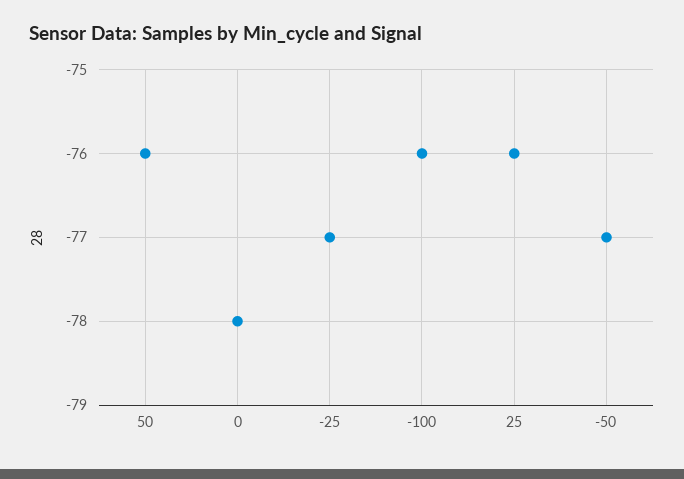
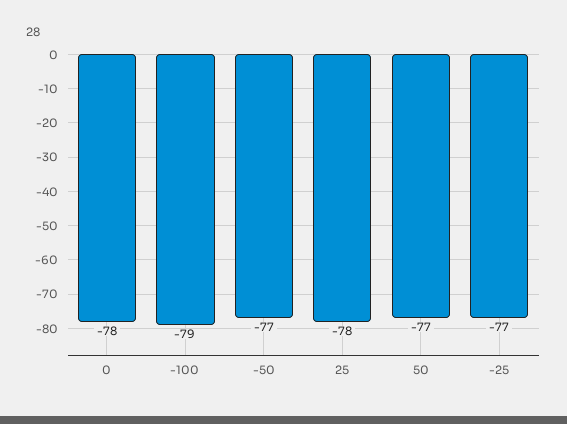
50: -76 -> -77
-100: -76 -> -79
25: -76 -> -78

